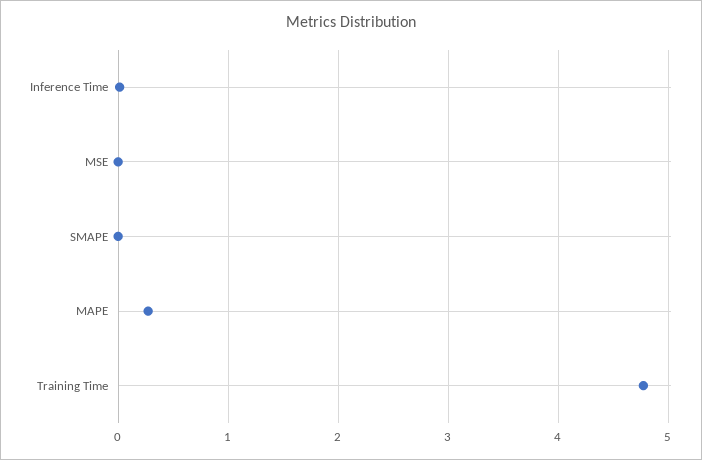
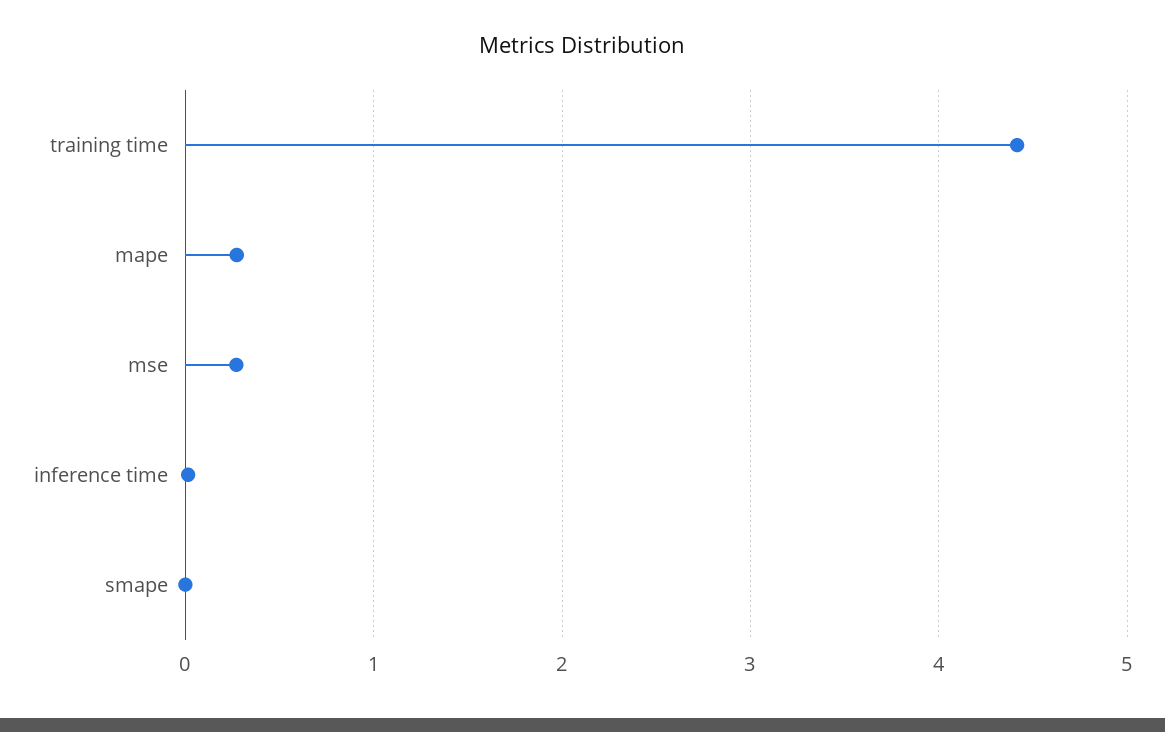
MSE: 0 -> 0.3
Training Time: 4.8 -> 4.4

